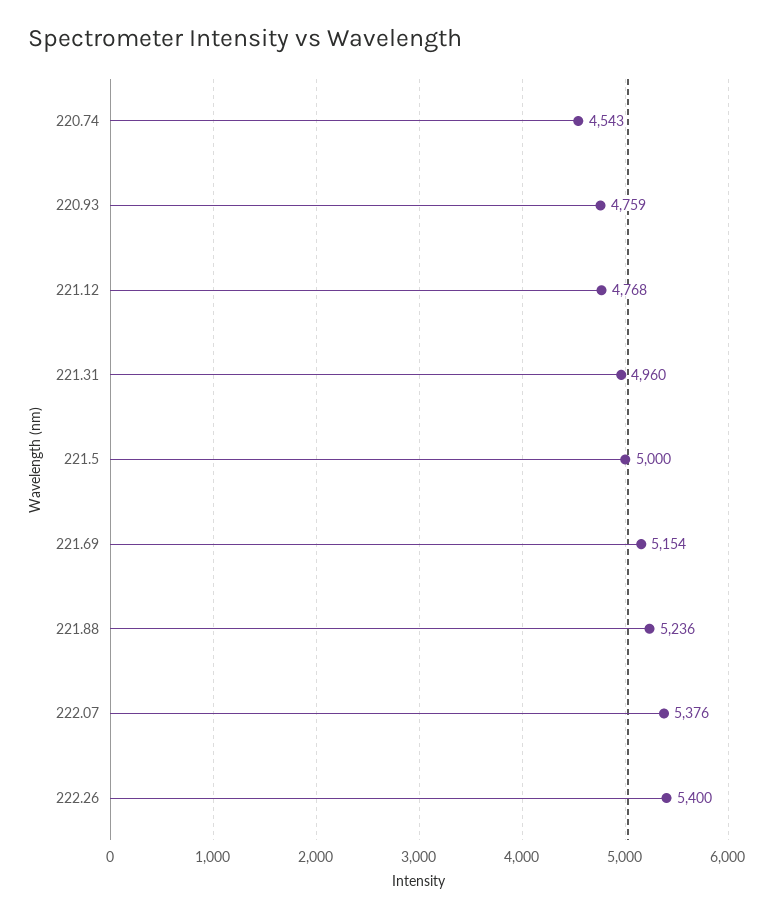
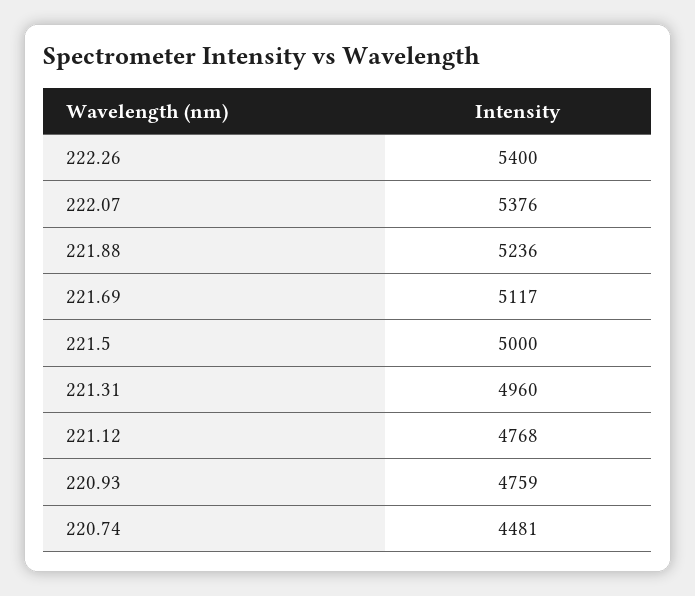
220.74: 4543 -> 4481
221.69: 5154 -> 5117

